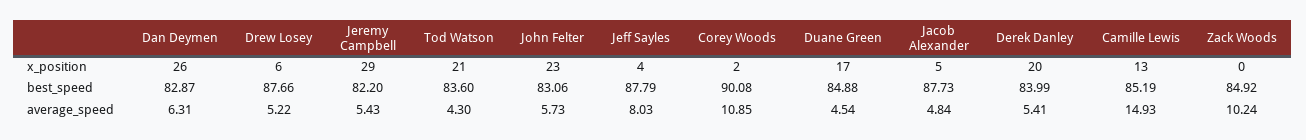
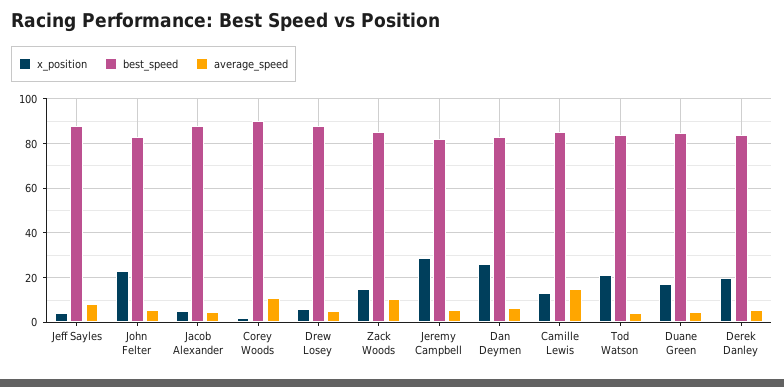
x_position, Zack Woods: 0 -> 15

